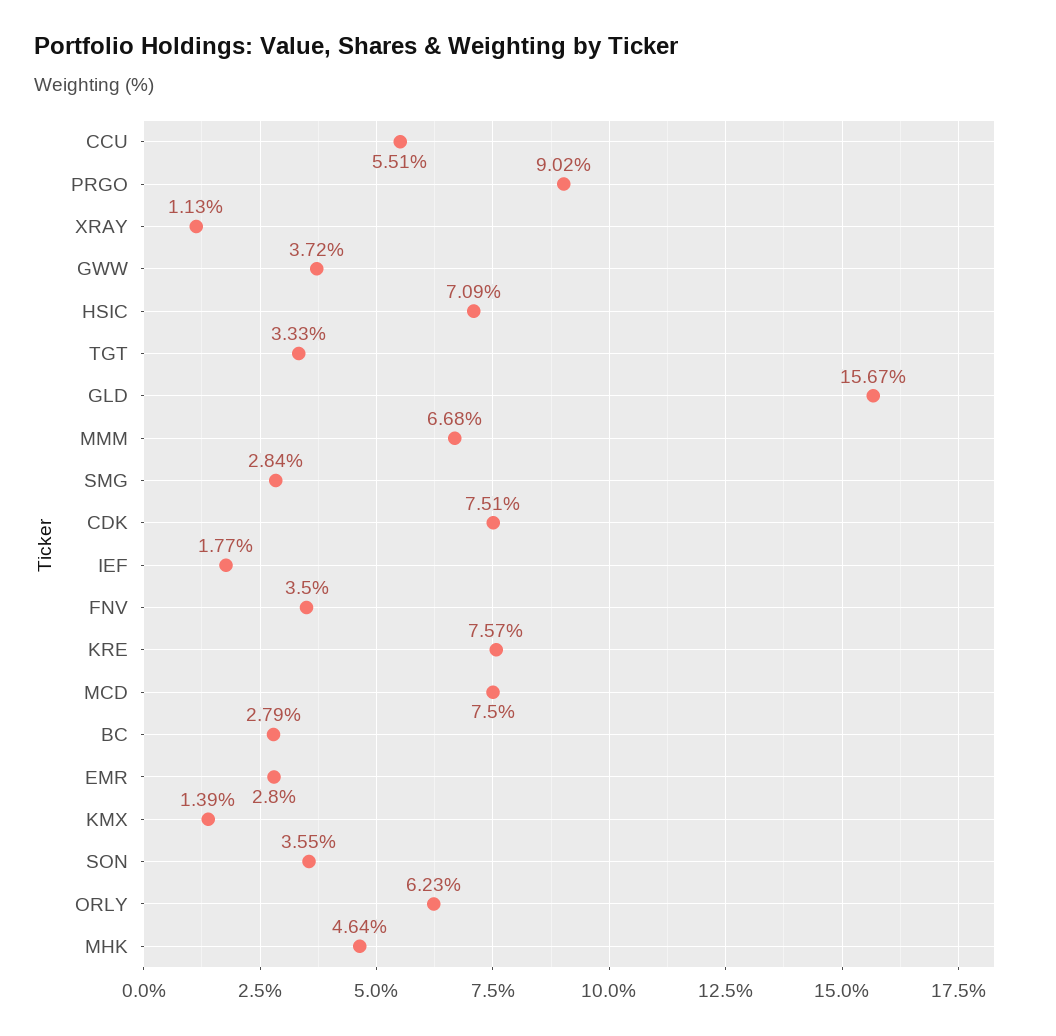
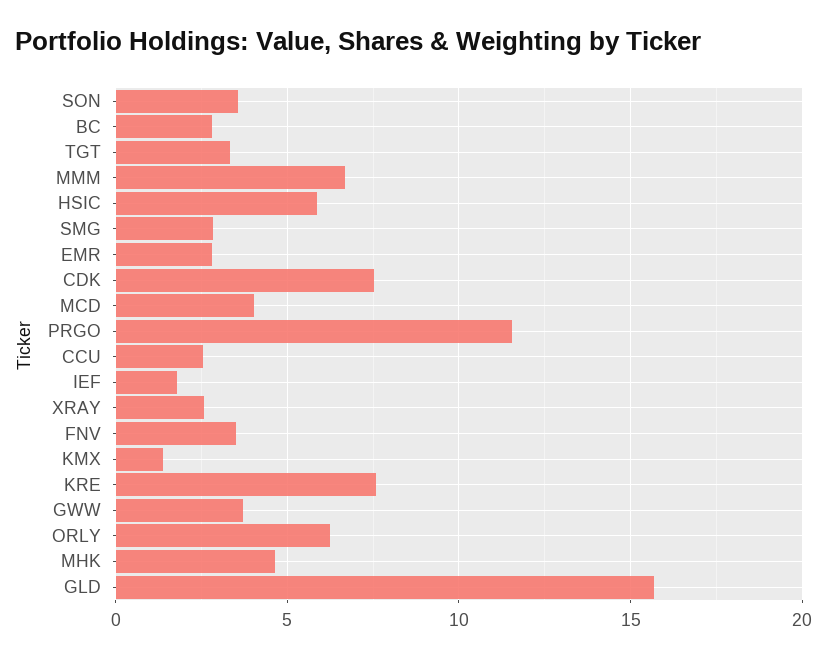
CCU: 5.51 -> 2.5
PRGO: 9.02 -> 11.5
XRAY: 1.13 -> 2.5
HSIC: 7.09 -> 6
MCD: 7.5 -> 4

